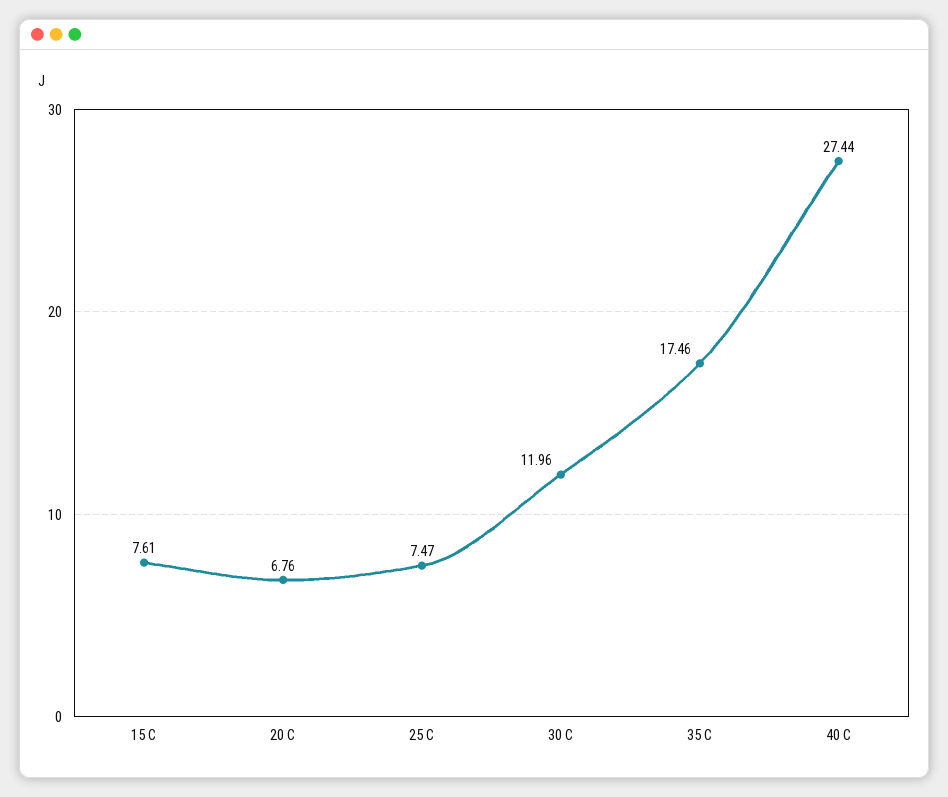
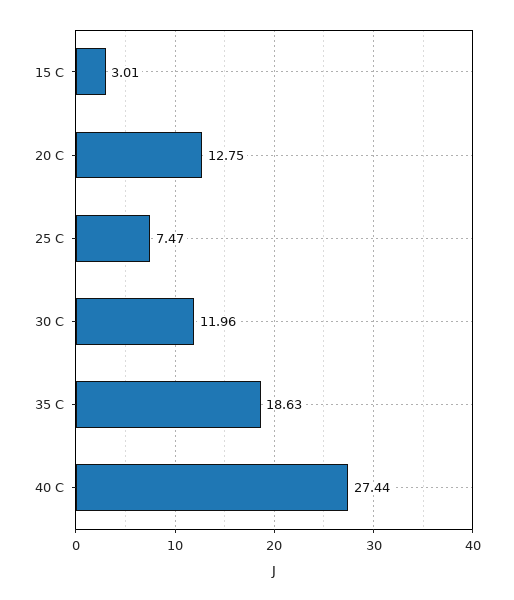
15 C: 7.61 -> 3.01
20 C: 6.76 -> 12.75
35 C: 17.46 -> 18.63

